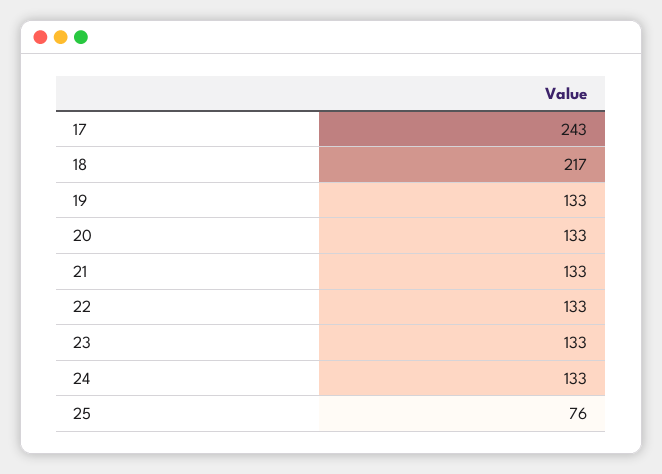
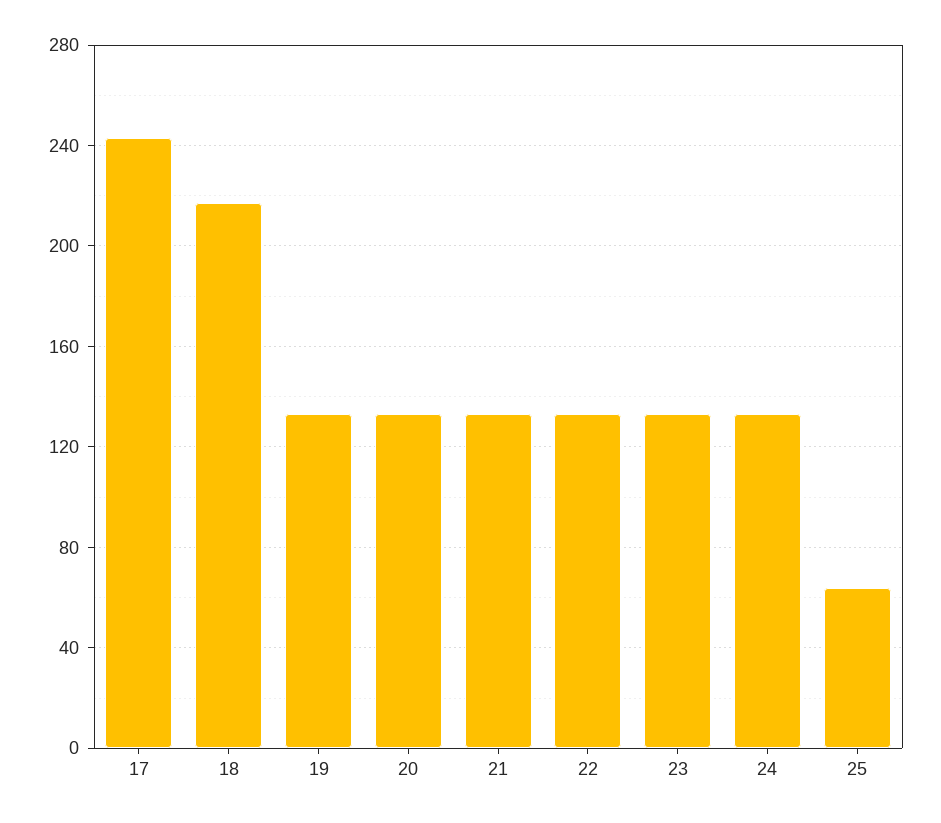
25: 76 -> 65

